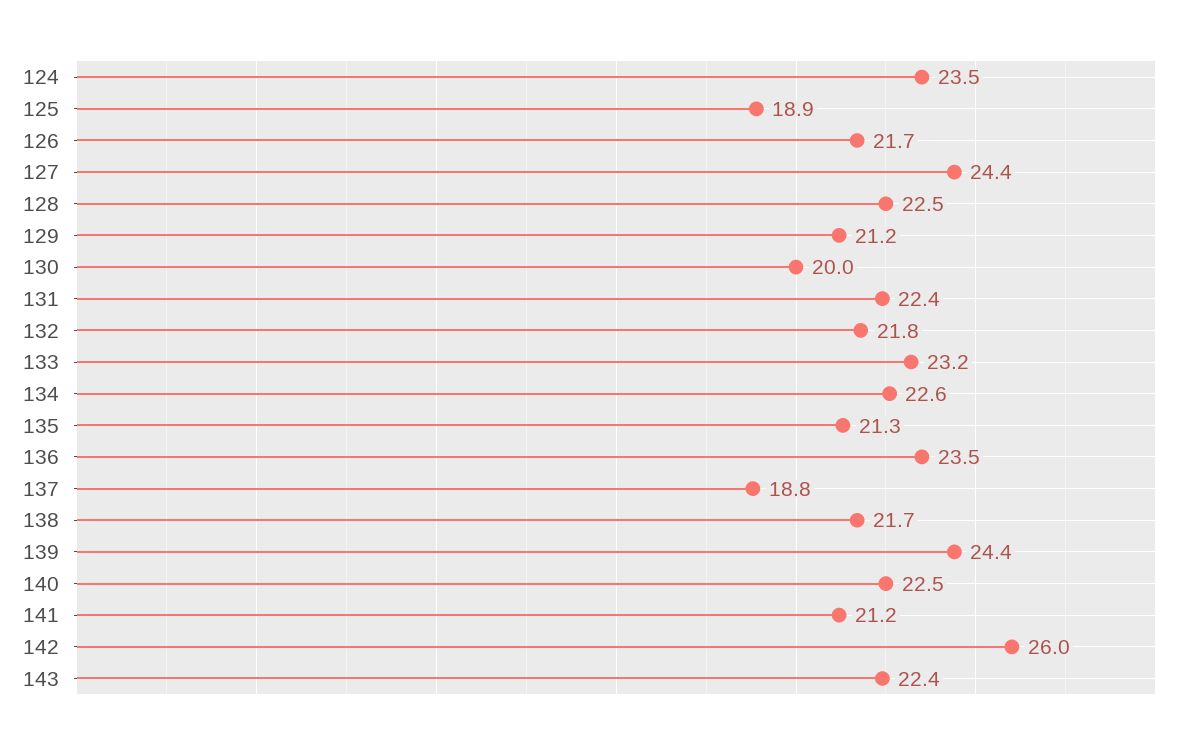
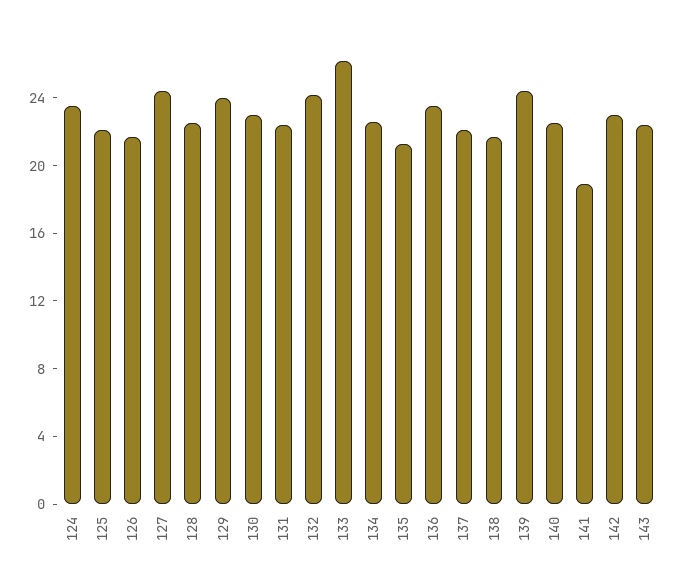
125: 18.9 -> 22
129: 21.2 -> 24
130: 20 -> 23
132: 21.8 -> 24
133: 23.2 -> 26
137: 18.8 -> 22
141: 21.2 -> 19
142: 26 -> 23

